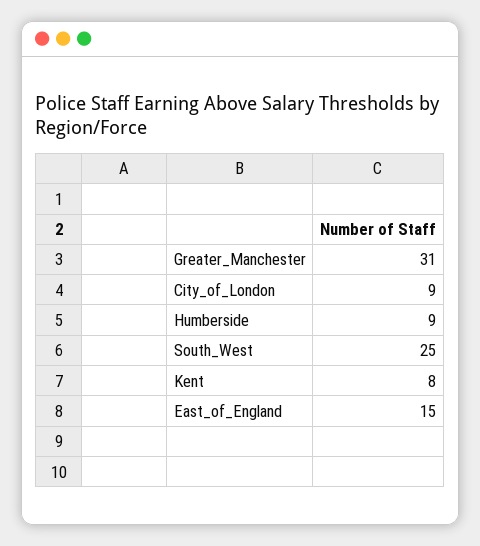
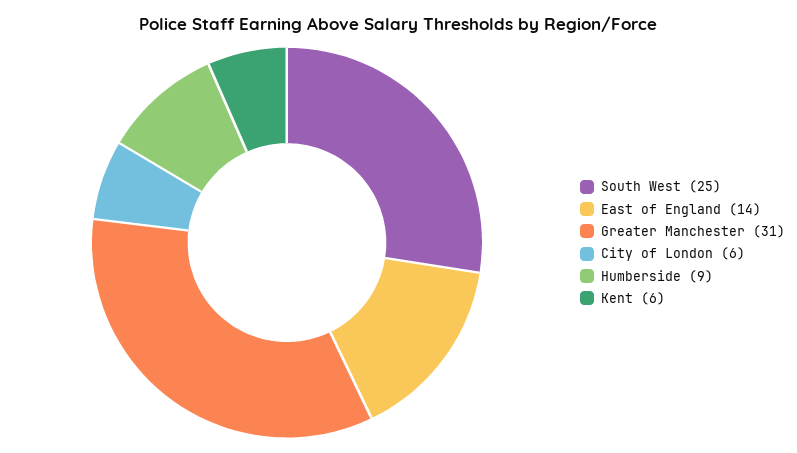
City_of_London: 9 -> 6
Kent: 8 -> 6
East_of_England: 15 -> 14

